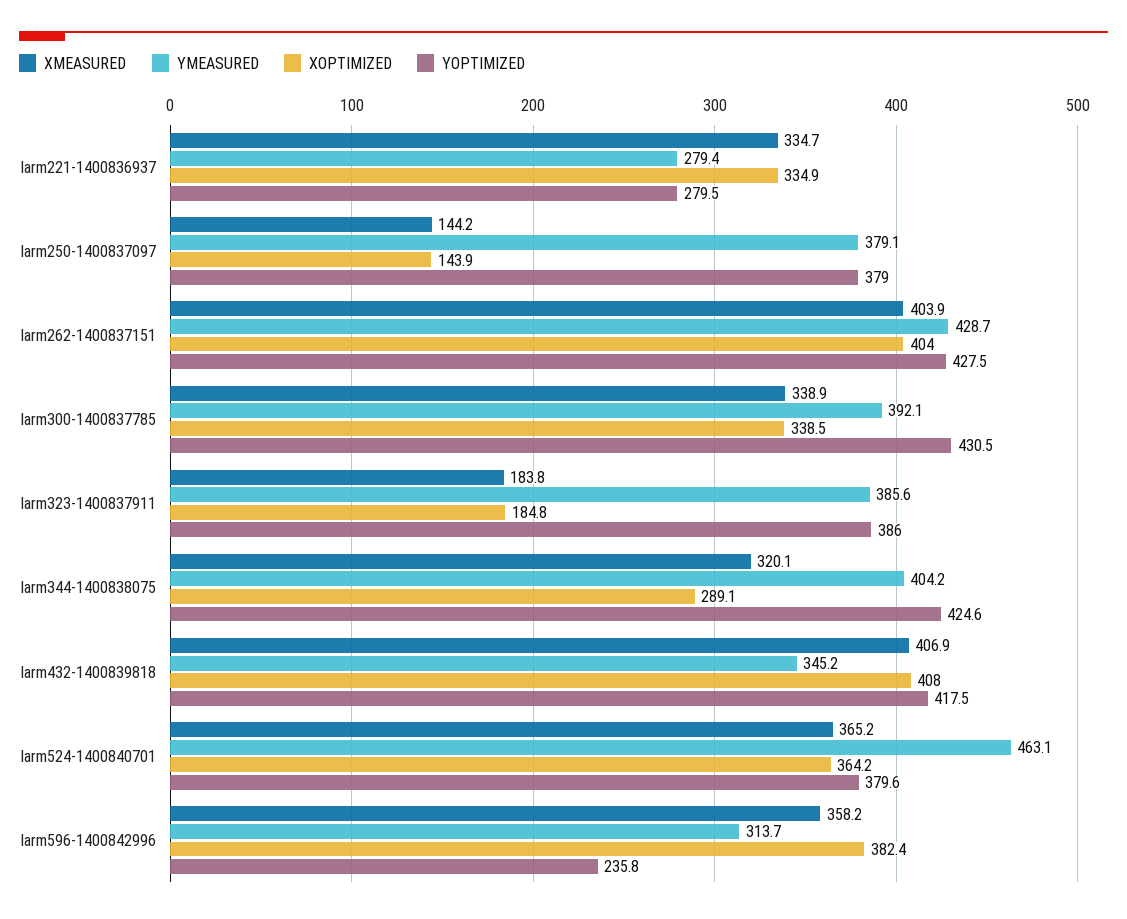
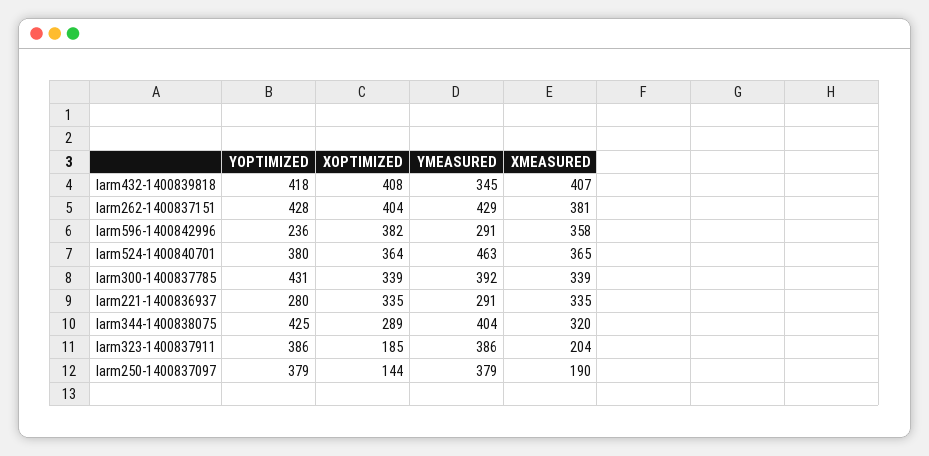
YMEASURED, larm221-1400836937: 279.4 -> 291
XMEASURED, larm250-1400837097: 144.2 -> 190
XMEASURED, larm262-1400837151: 403.9 -> 381
XMEASURED, larm323-1400837911: 183.8 -> 204
YMEASURED, larm596-1400842996: 313.7 -> 291

